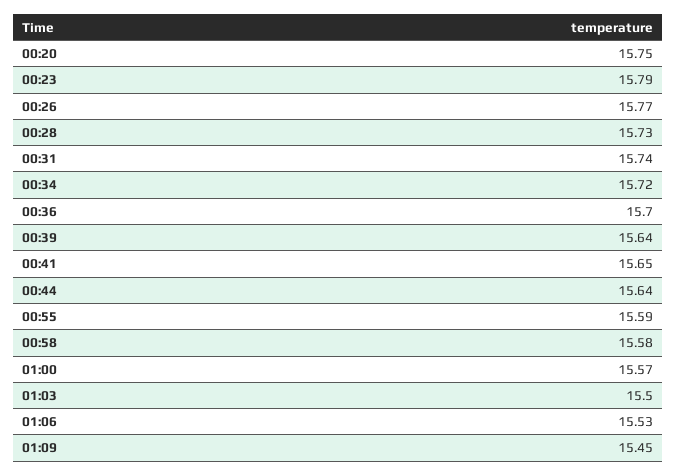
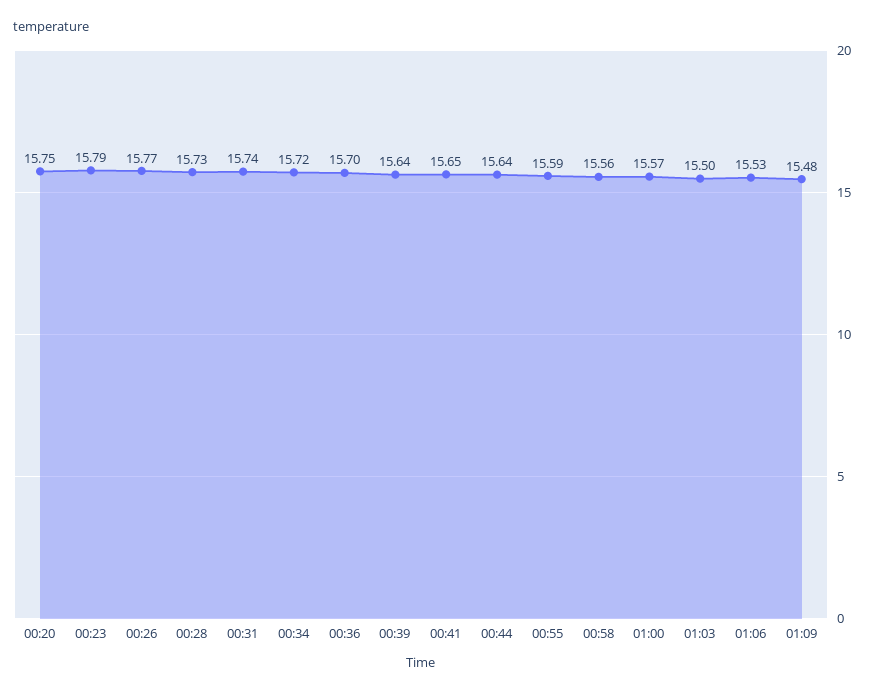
00:58: 15.58 -> 15.56
01:09: 15.45 -> 15.48

